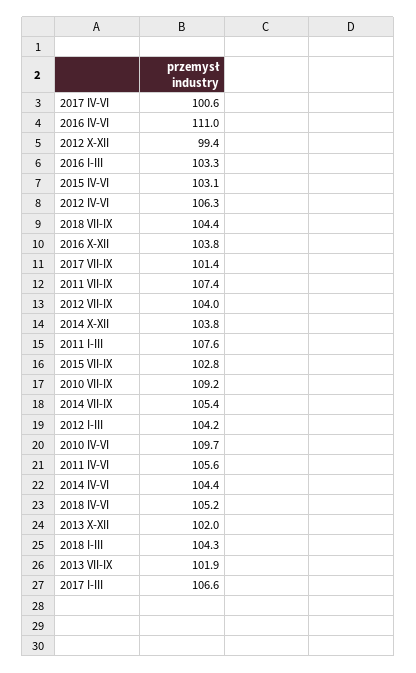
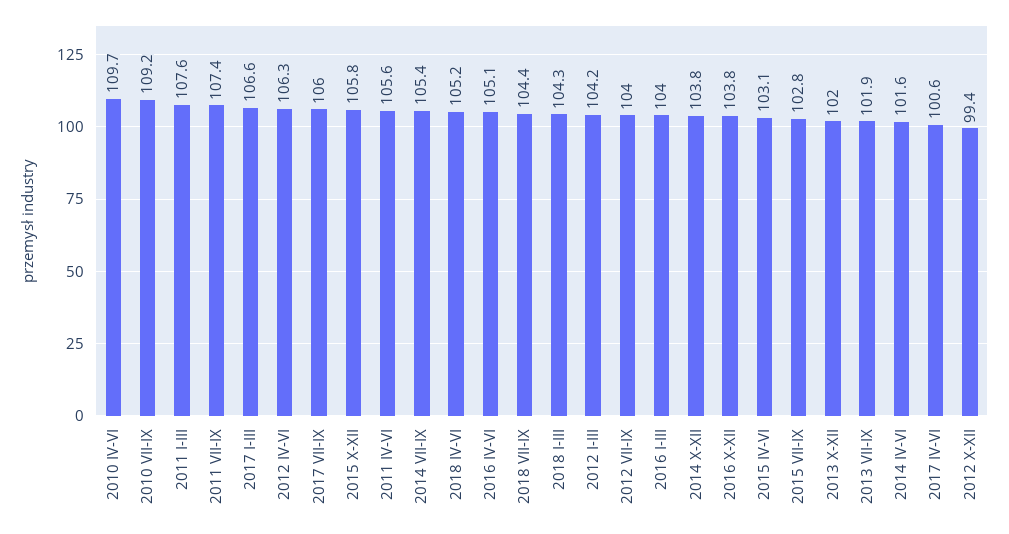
2016 IV-VI: 111 -> 105.1
2016 I-III: 103.3 -> 104
2017 VII-IX: 101.4 -> 106
2014 IV-VI: 104.4 -> 101.6
2015 X-XII: none -> 105.8

